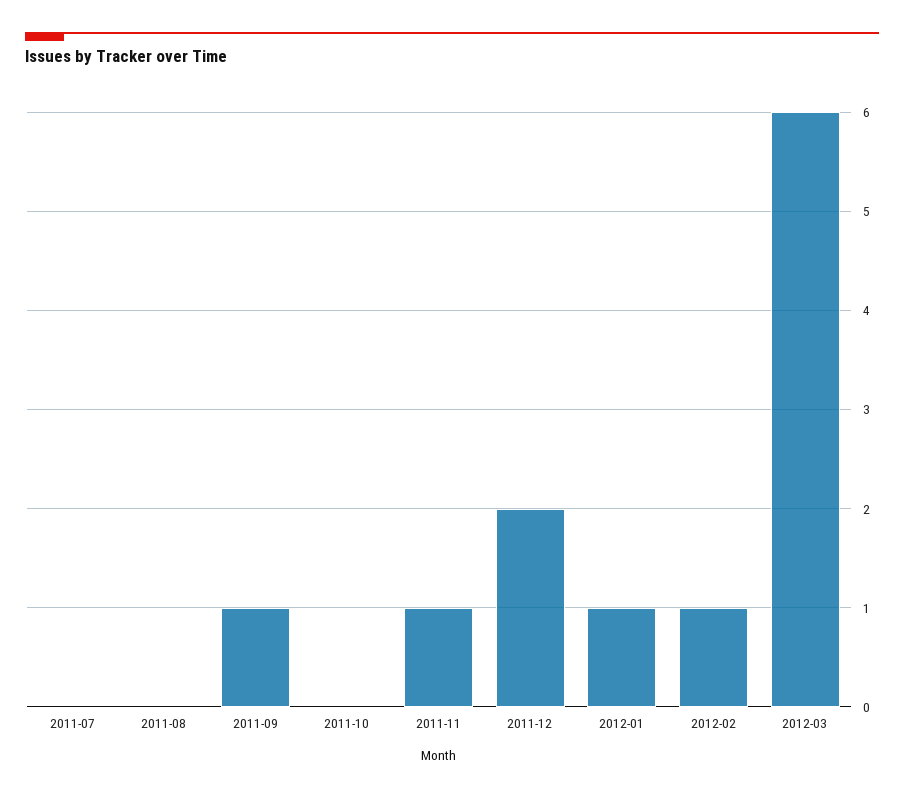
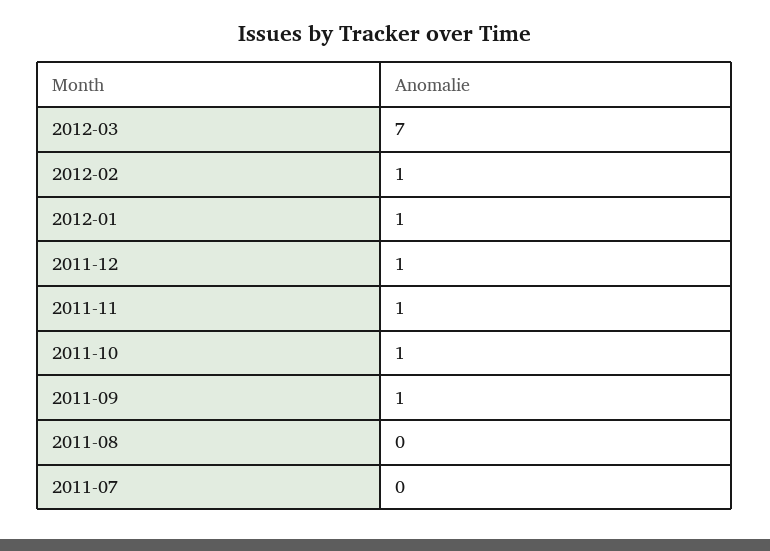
2011-10: 0 -> 1
2011-12: 2 -> 1
2012-03: 6 -> 7

